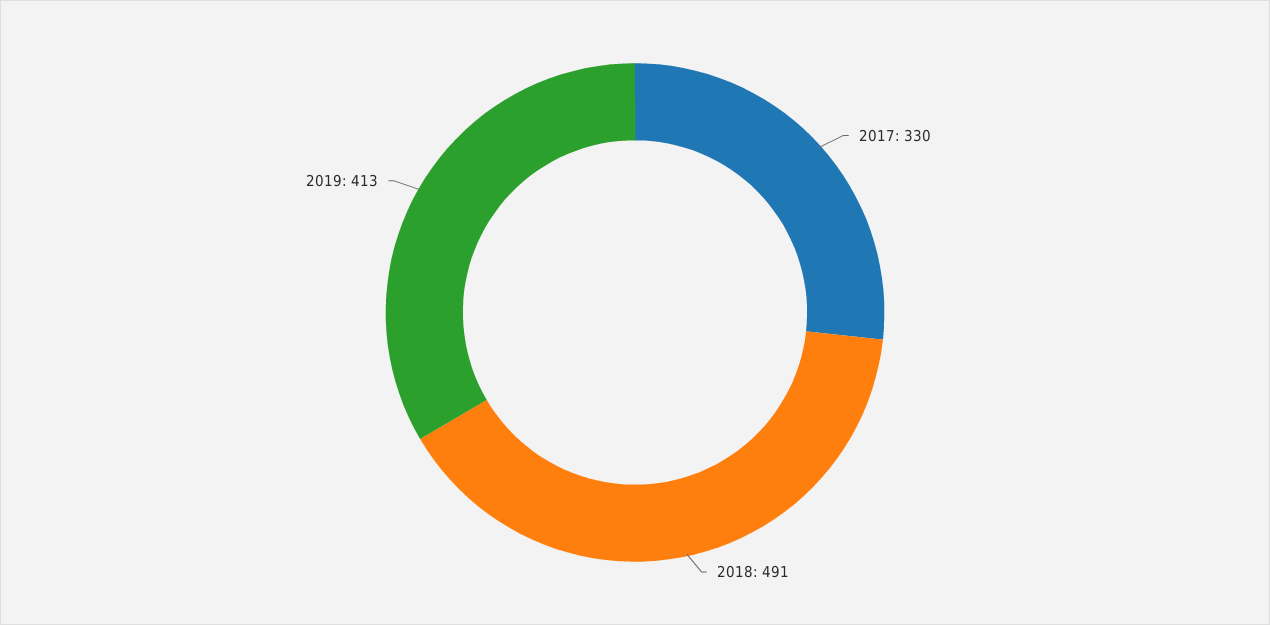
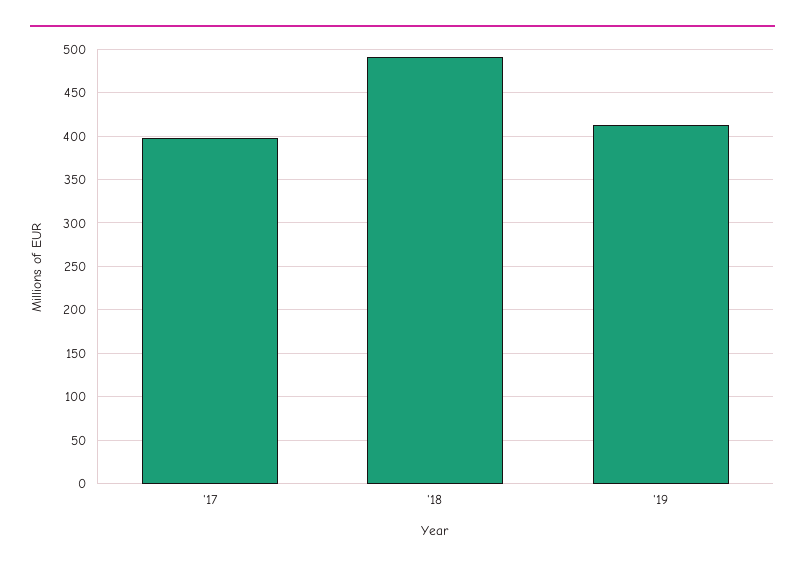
2017: 330 -> 400

